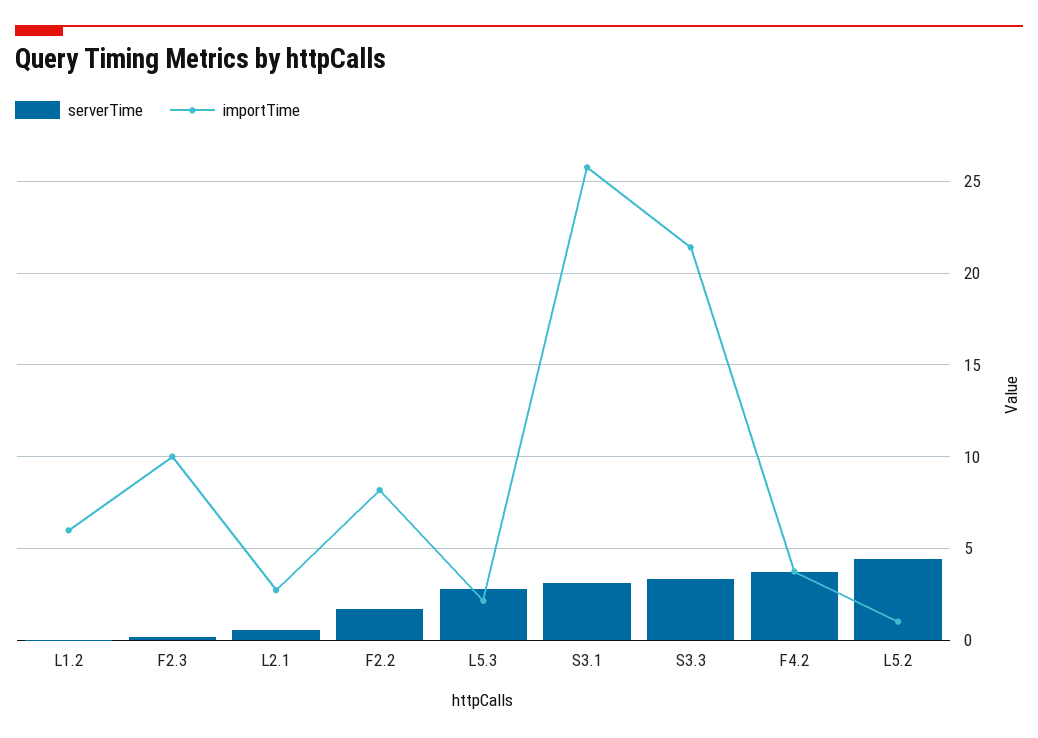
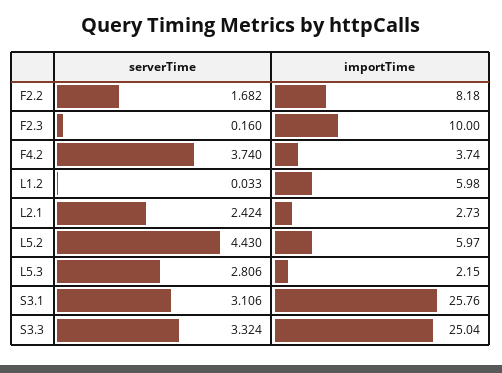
serverTime, L2.1: 0.5 -> 2.424
importTime, S3.3: 21.5 -> 25.04
importTime, L5.2: 1 -> 5.97

